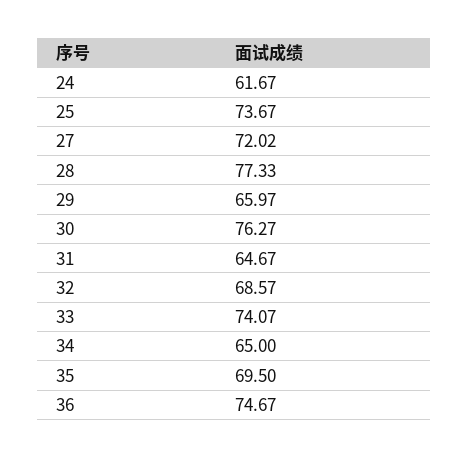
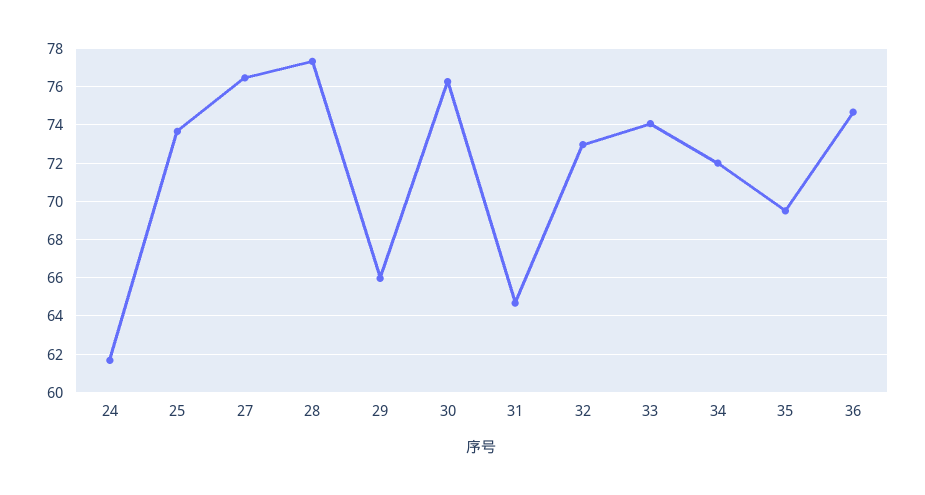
27: 72.02 -> 76.5
32: 68.57 -> 73
34: 65 -> 72

